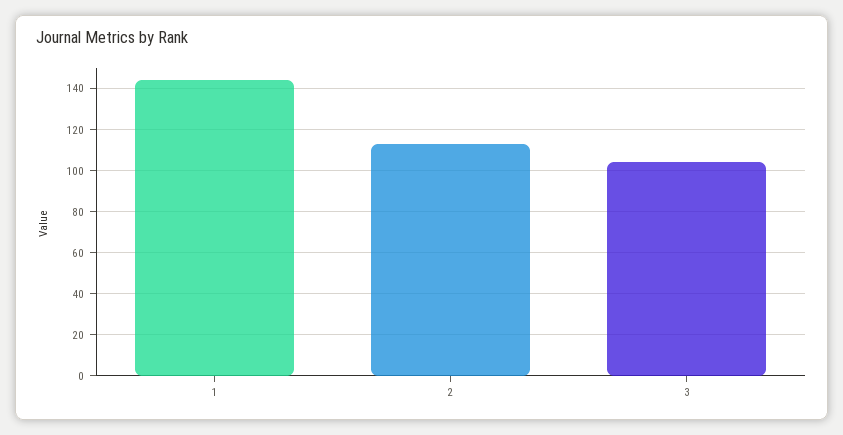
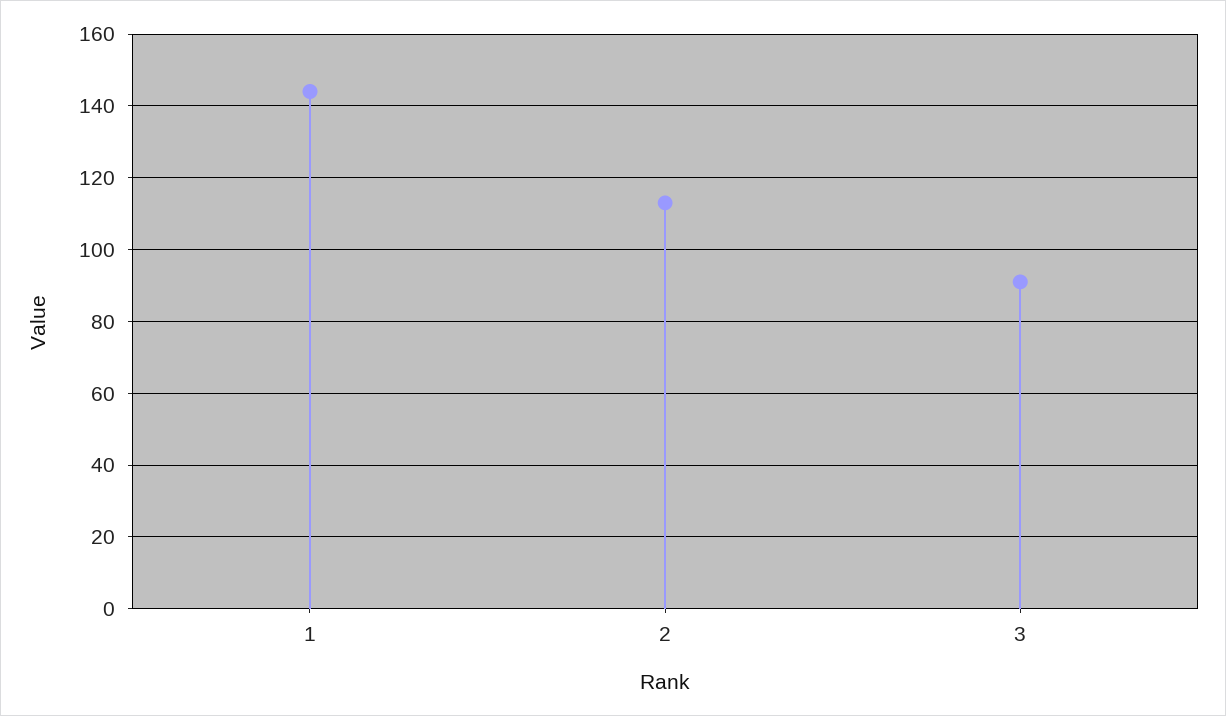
3: 105 -> 90

